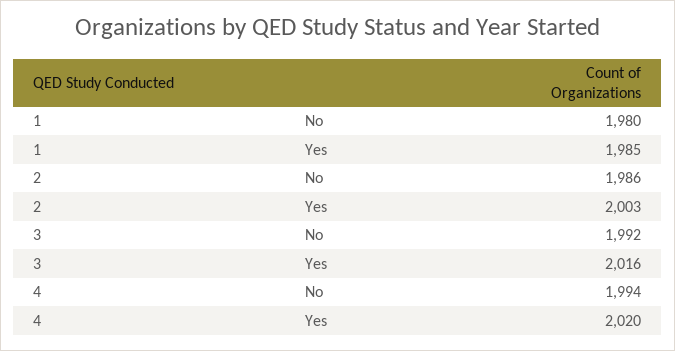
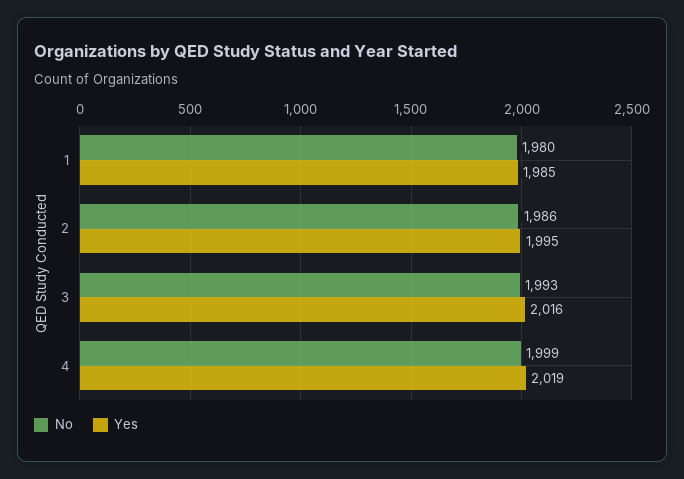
Yes, 2: 2003 -> 1995
No, 3: 1992 -> 1993
No, 4: 1994 -> 1999
Yes, 4: 2020 -> 2019

